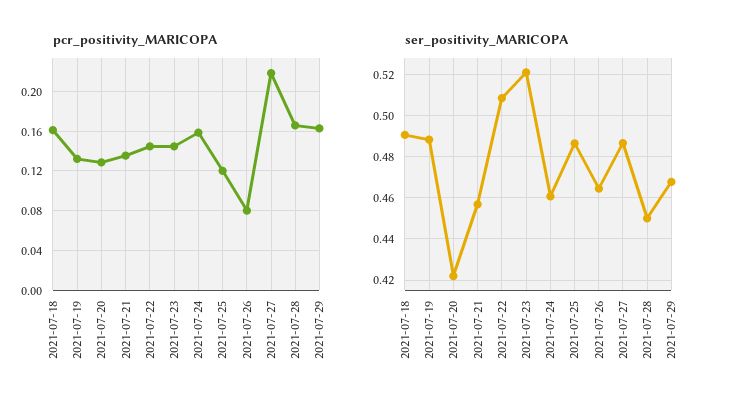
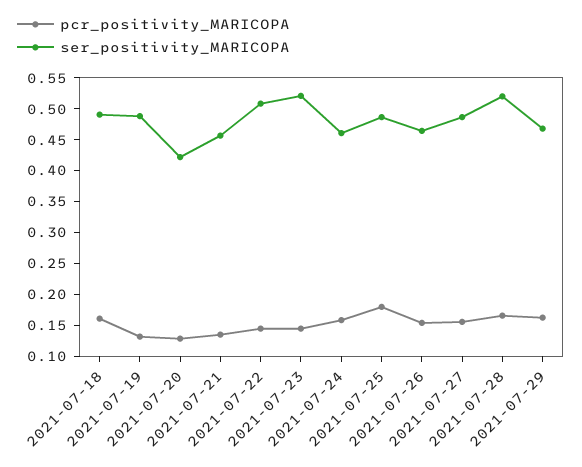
pcr_positivity_MARICOPA, 2021-07-25: 0.12 -> 0.175
pcr_positivity_MARICOPA, 2021-07-26: 0.08 -> 0.15
pcr_positivity_MARICOPA, 2021-07-27: 0.22 -> 0.15
ser_positivity_MARICOPA, 2021-07-28: 0.45 -> 0.525

